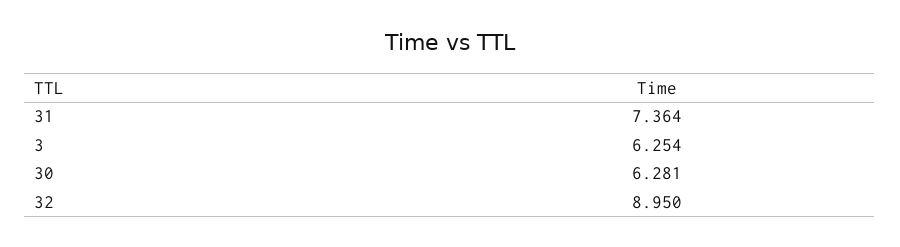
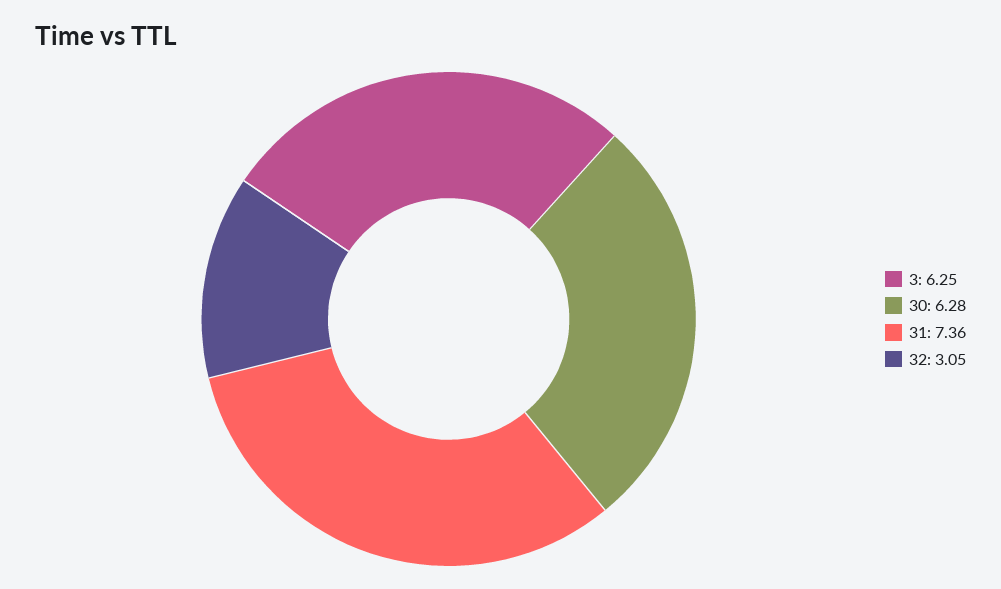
32: 8.95 -> 3.05

